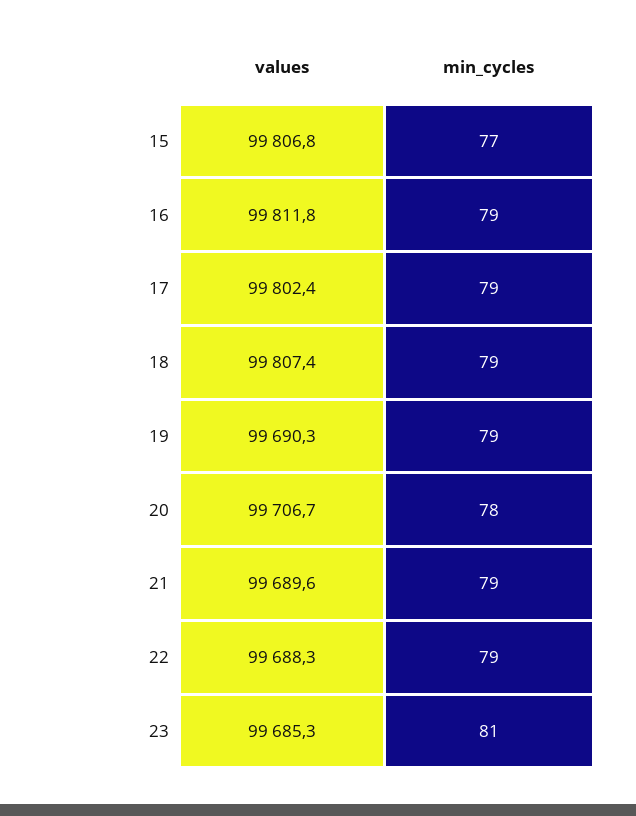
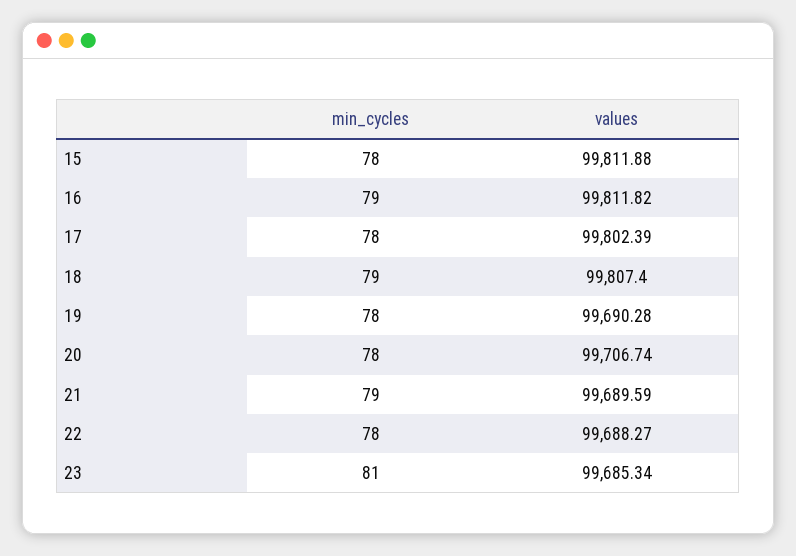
values, 15: 99806.8 -> 99811.88
min_cycles, 15: 77 -> 78
min_cycles, 17: 79 -> 78
min_cycles, 19: 79 -> 78
min_cycles, 22: 79 -> 78

